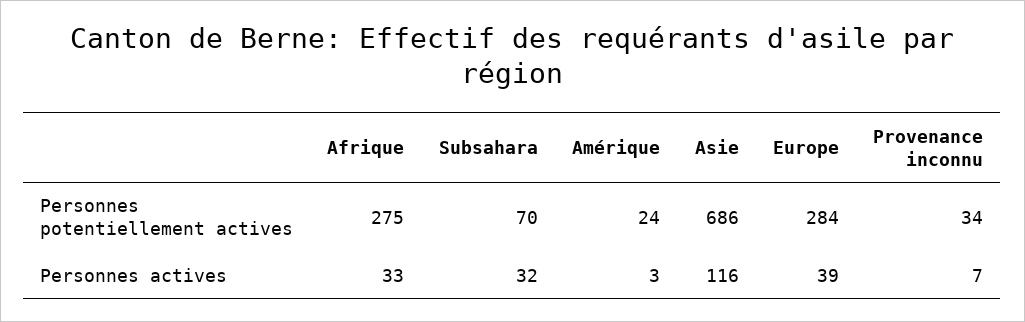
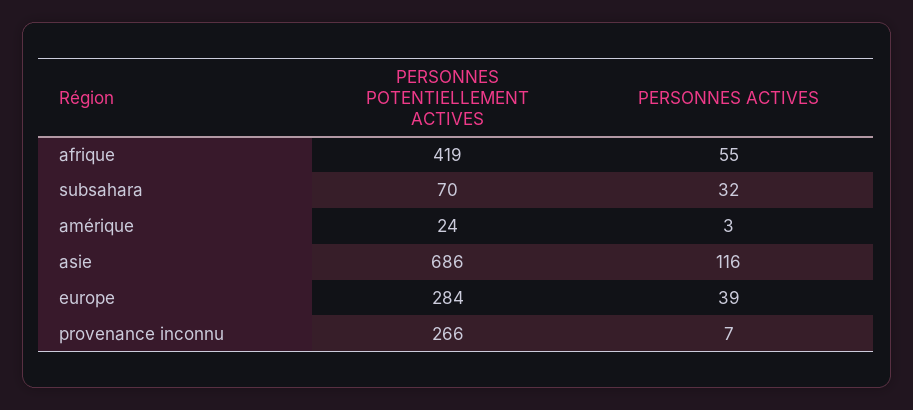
Afrique, Personnes potentiellement actives: 275 -> 419
Provenance inconnu, Personnes potentiellement actives: 34 -> 266
Afrique, Personnes actives: 33 -> 55

